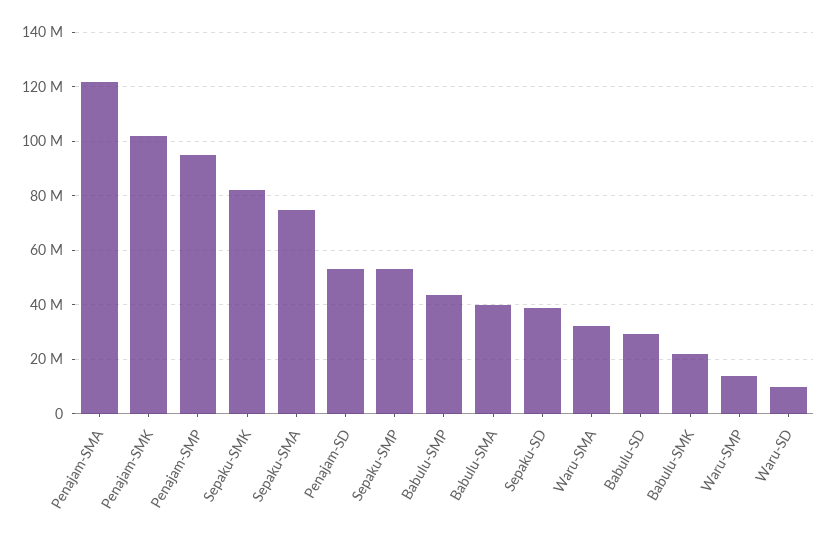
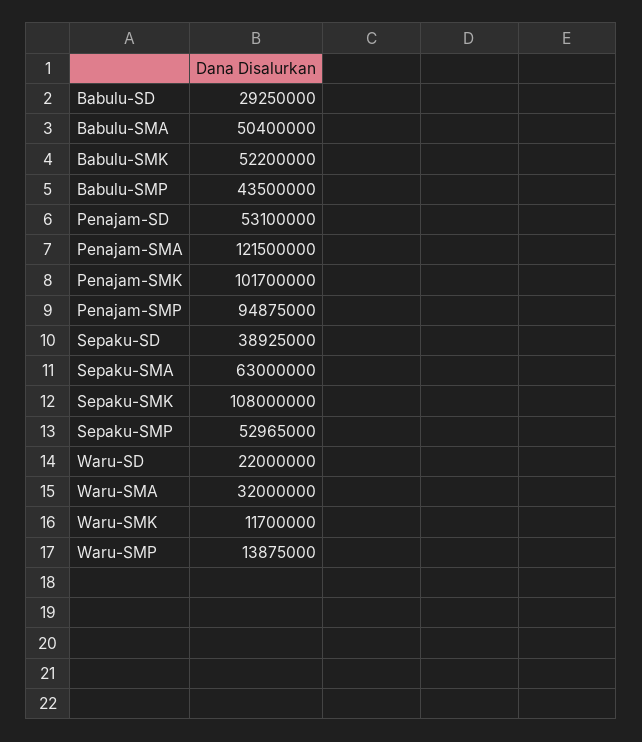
Sepaku-SMK: 82500000 -> 108000000
Sepaku-SMA: 75000000 -> 63000000
Babulu-SMA: 40000000 -> 50400000
Babulu-SMK: 22500000 -> 52200000
Waru-SD: 10000000 -> 22000000
Waru-SMK: none -> 11700000

